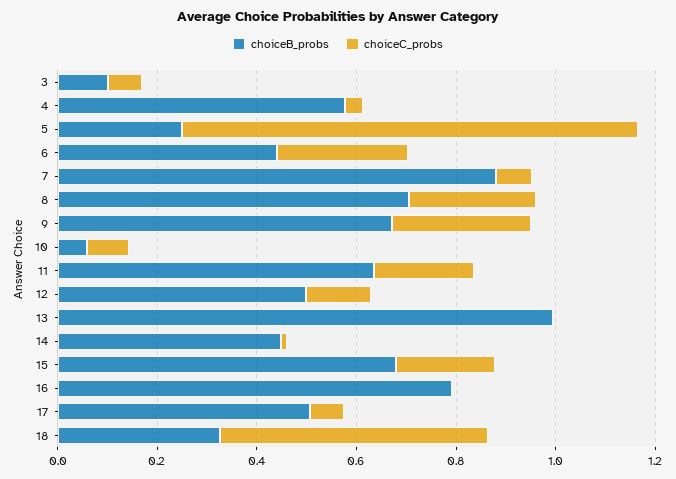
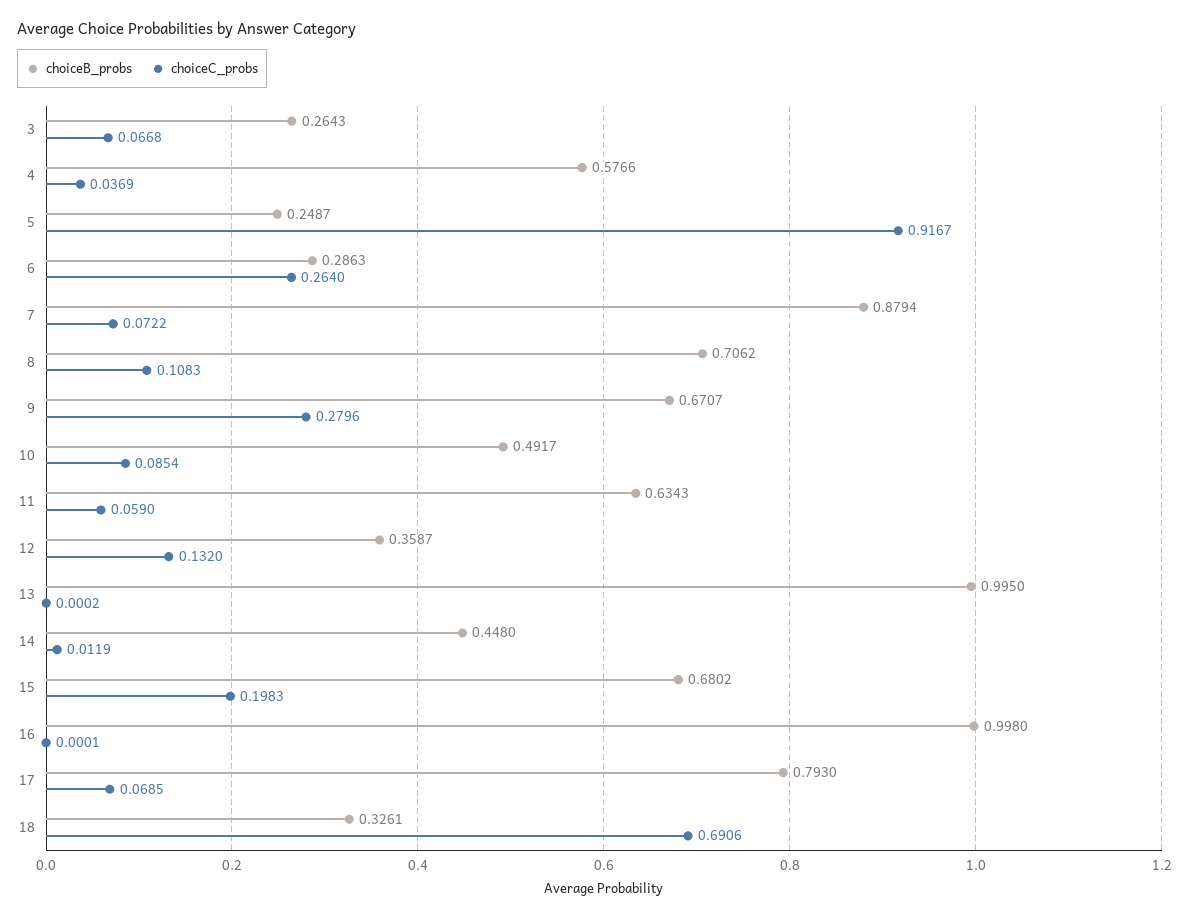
choiceB_probs, 3: 0.1 -> 0.2643
choiceB_probs, 6: 0.45 -> 0.2863
choiceC_probs, 8: 0.25 -> 0.1083
choiceB_probs, 10: 0.05 -> 0.4917
choiceC_probs, 11: 0.2 -> 0.059
choiceB_probs, 12: 0.5 -> 0.3587
choiceB_probs, 16: 0.8 -> 0.998
choiceB_probs, 17: 0.5 -> 0.793
choiceC_probs, 18: 0.55 -> 0.6906

